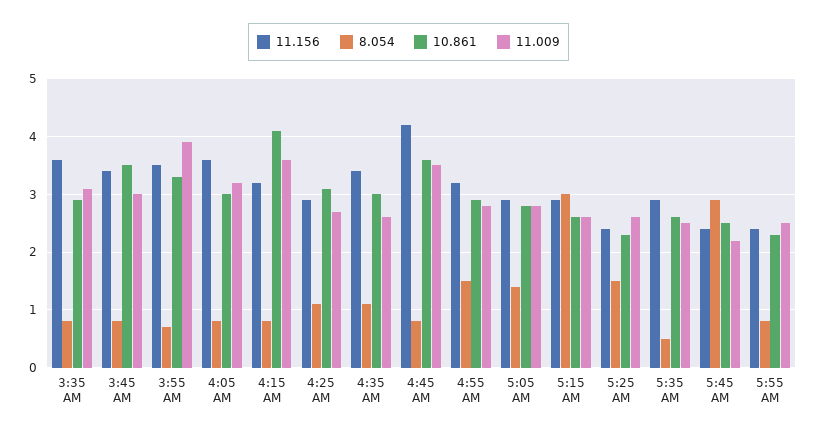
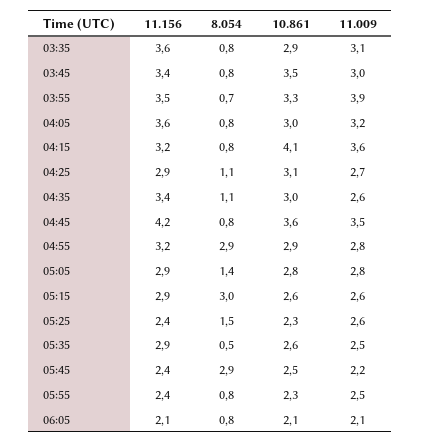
8.054, 4:55 AM: 1.5 -> 2.9
11.156, 06:05: none -> 2.1
8.054, 06:05: none -> 0.8
10.861, 06:05: none -> 2.1
11.009, 06:05: none -> 2.1

